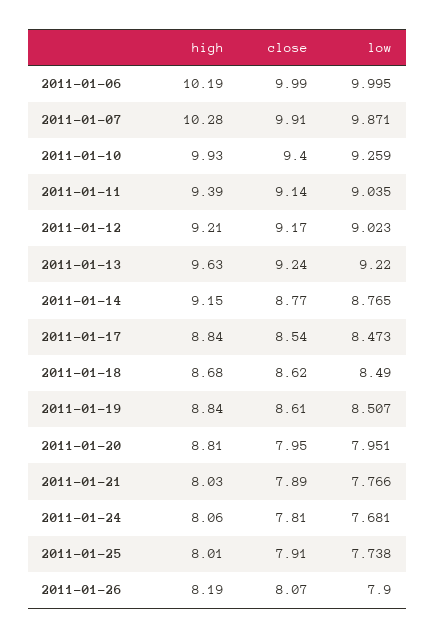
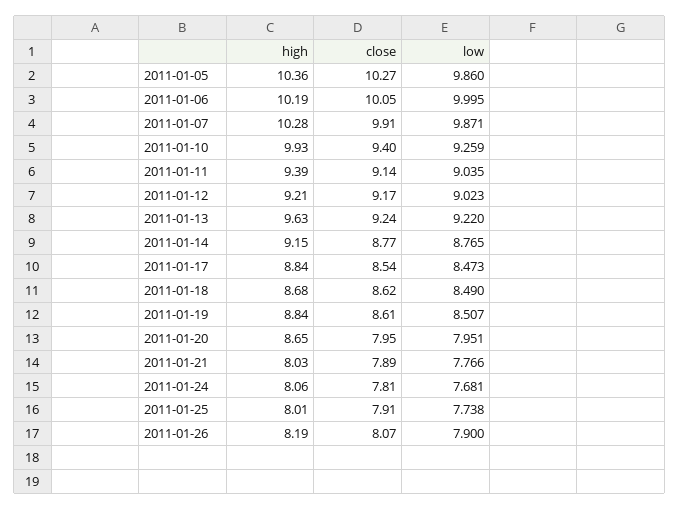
close, 2011-01-06: 9.99 -> 10.05
high, 2011-01-20: 8.81 -> 8.65
high, 2011-01-05: none -> 10.36
close, 2011-01-05: none -> 10.27
low, 2011-01-05: none -> 9.86

